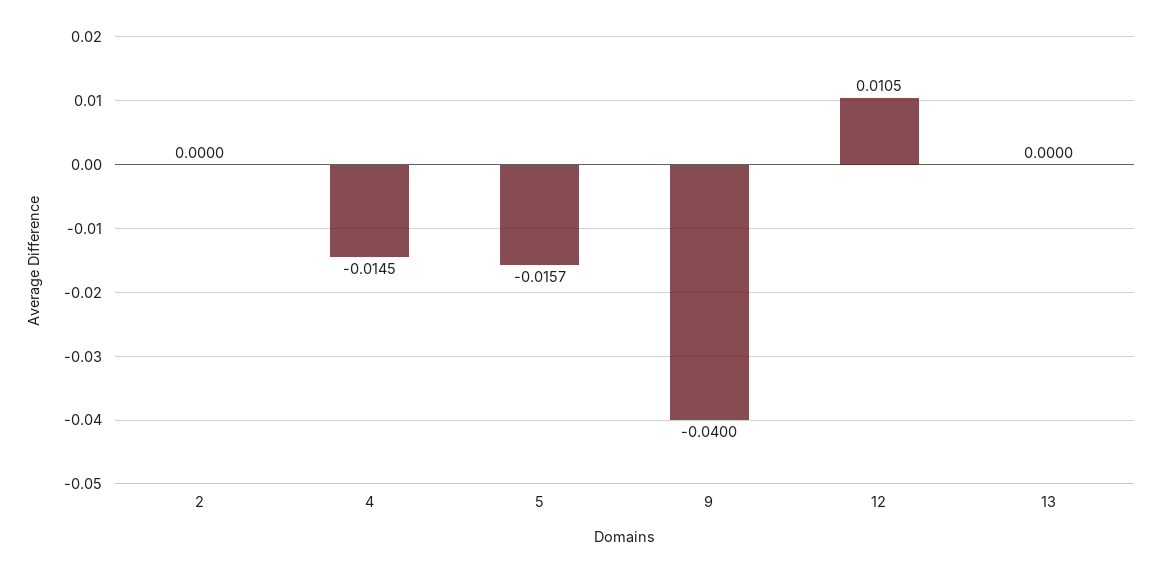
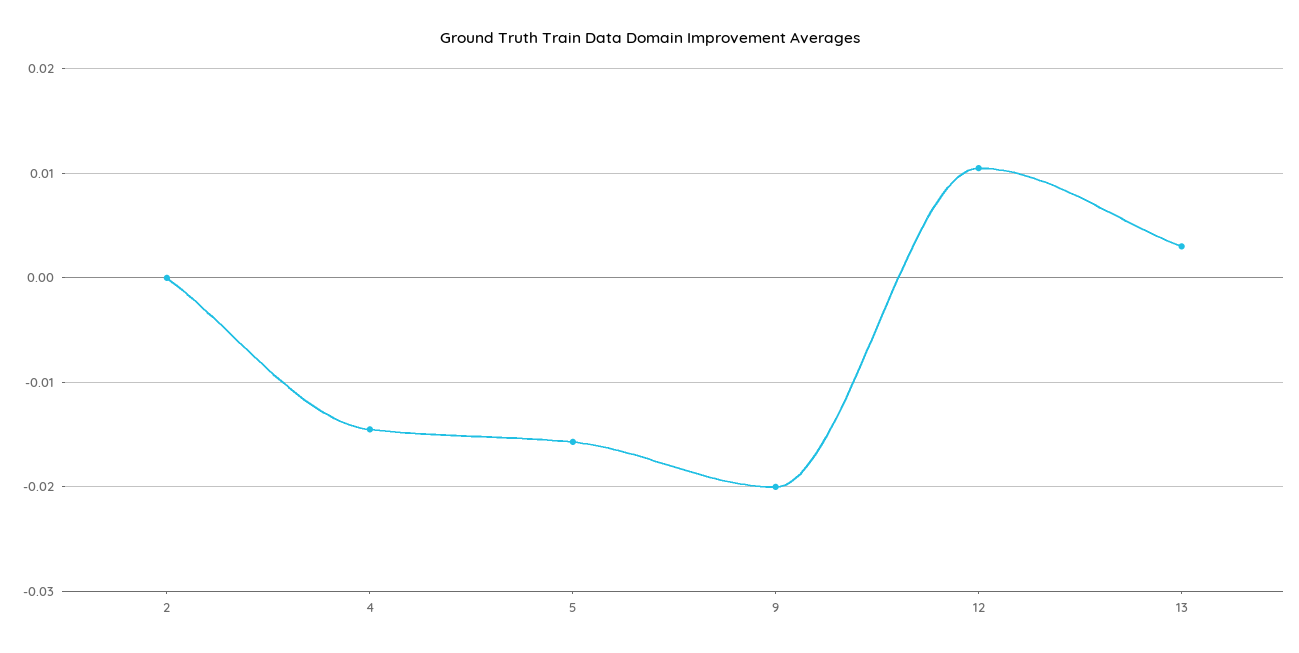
9: -0.04 -> -0.02
13: 0 -> 0.003

